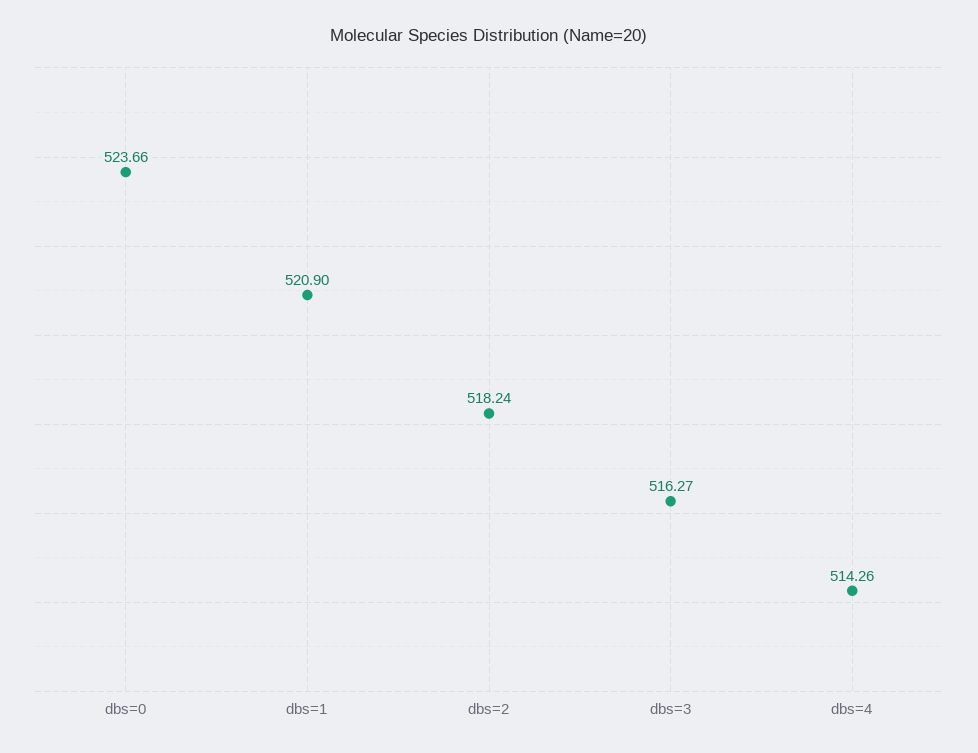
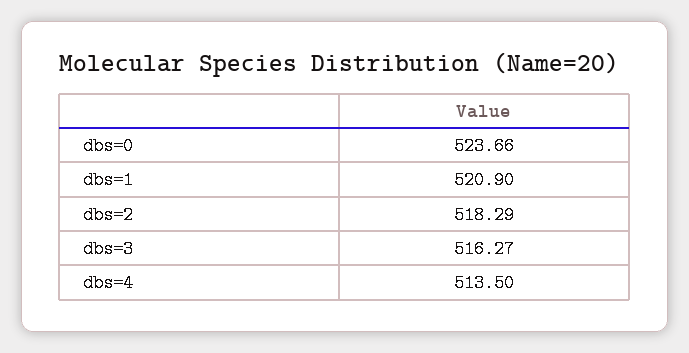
dbs=2: 518.24 -> 518.29
dbs=4: 514.26 -> 513.5

